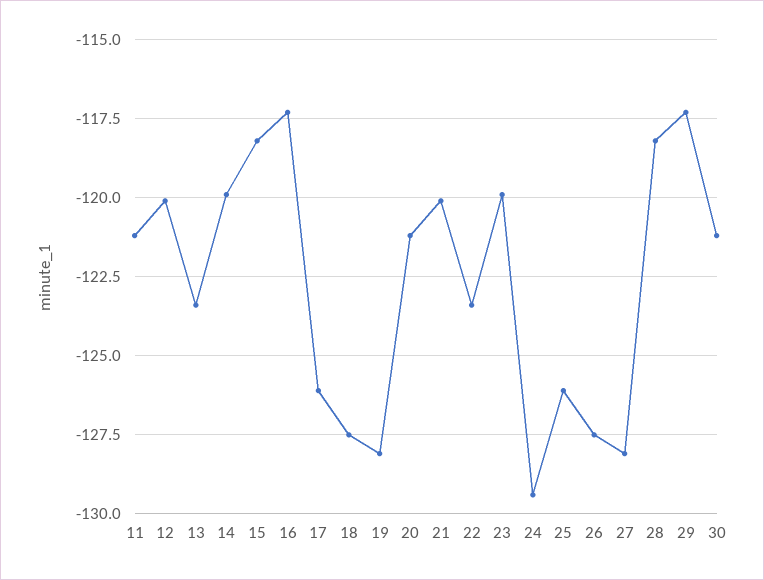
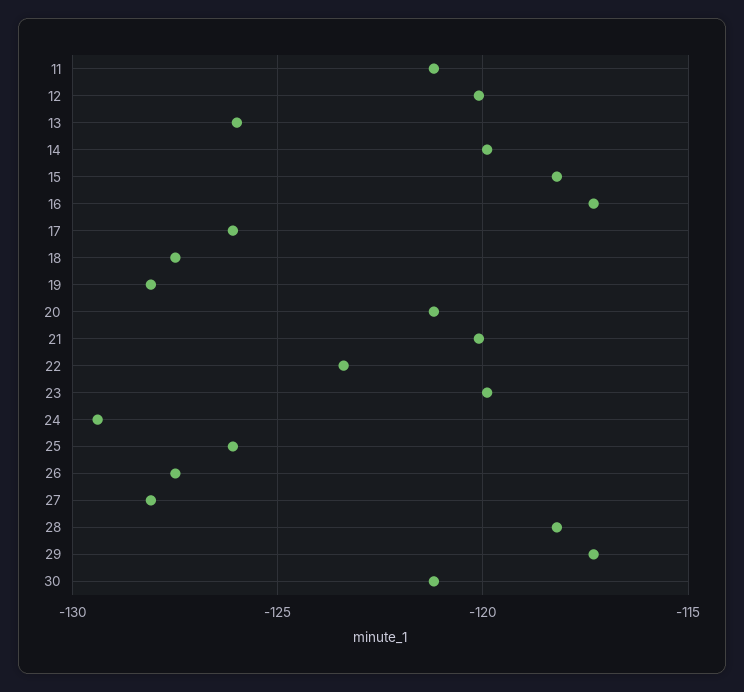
13: -123.5 -> -126

